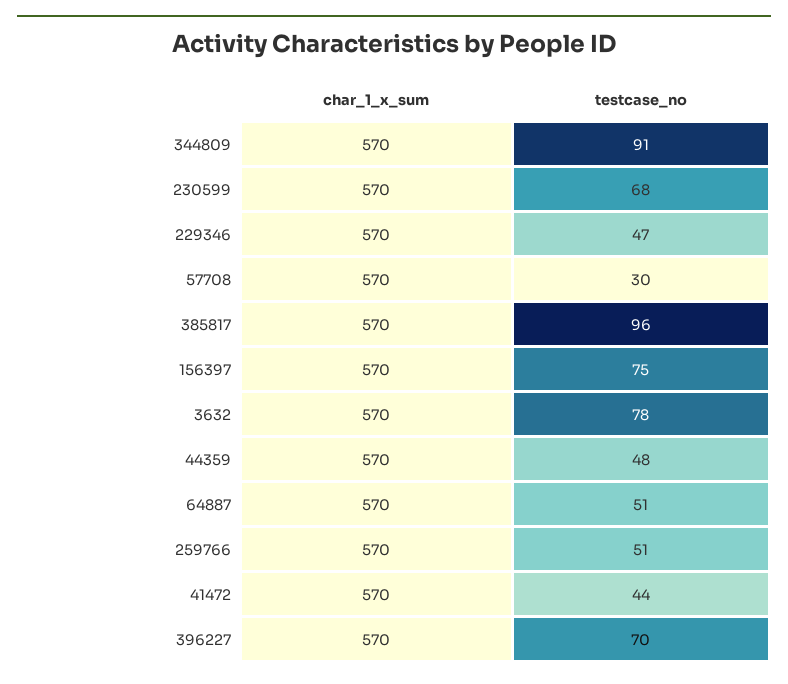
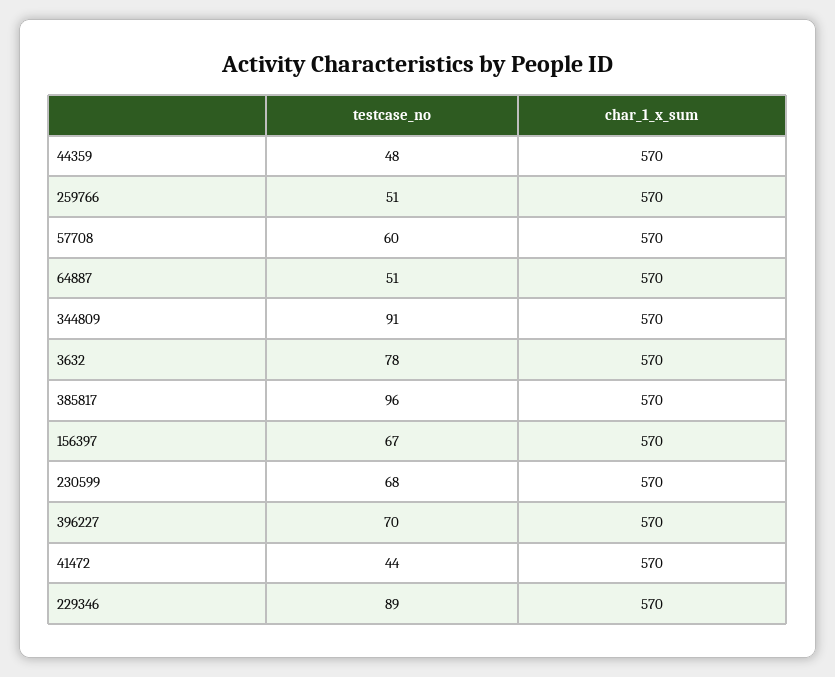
testcase_no, 229346: 47 -> 89
testcase_no, 57708: 30 -> 60
testcase_no, 156397: 75 -> 67

